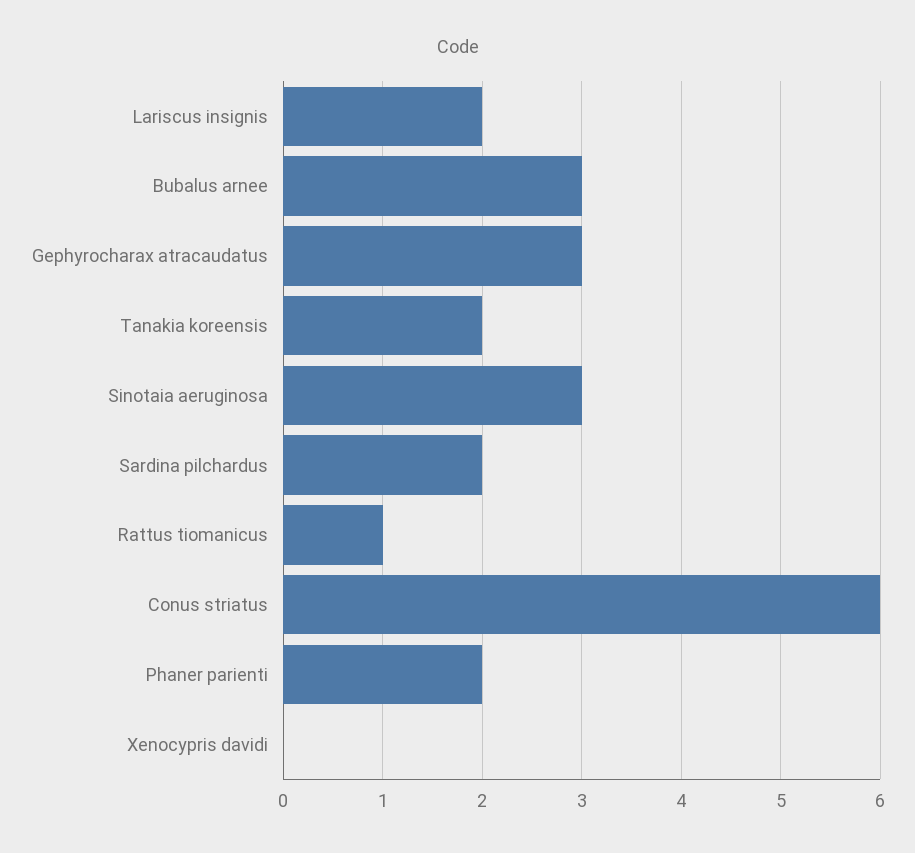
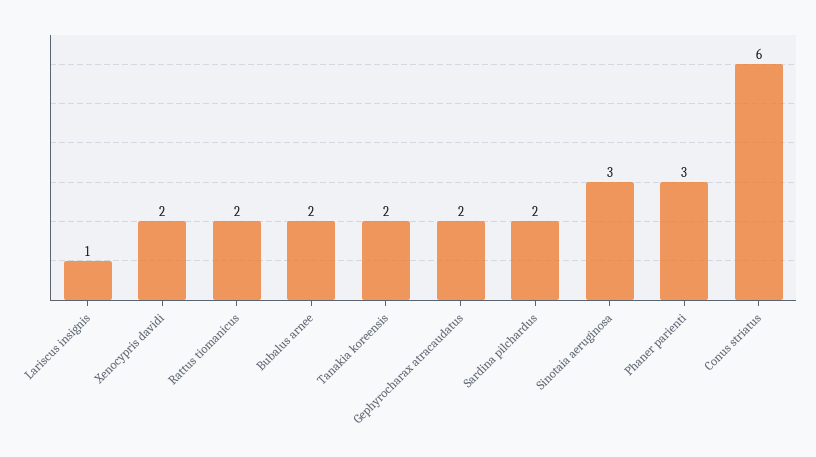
Lariscus insignis: 2 -> 1
Bubalus arnee: 3 -> 2
Gephyrocharax atracaudatus: 3 -> 2
Rattus tiomanicus: 1 -> 2
Phaner parienti: 2 -> 3
Xenocypris davidi: 0 -> 2

